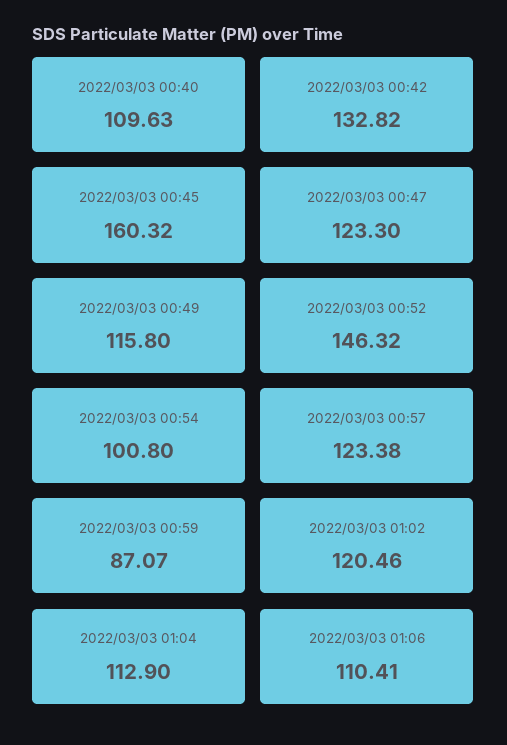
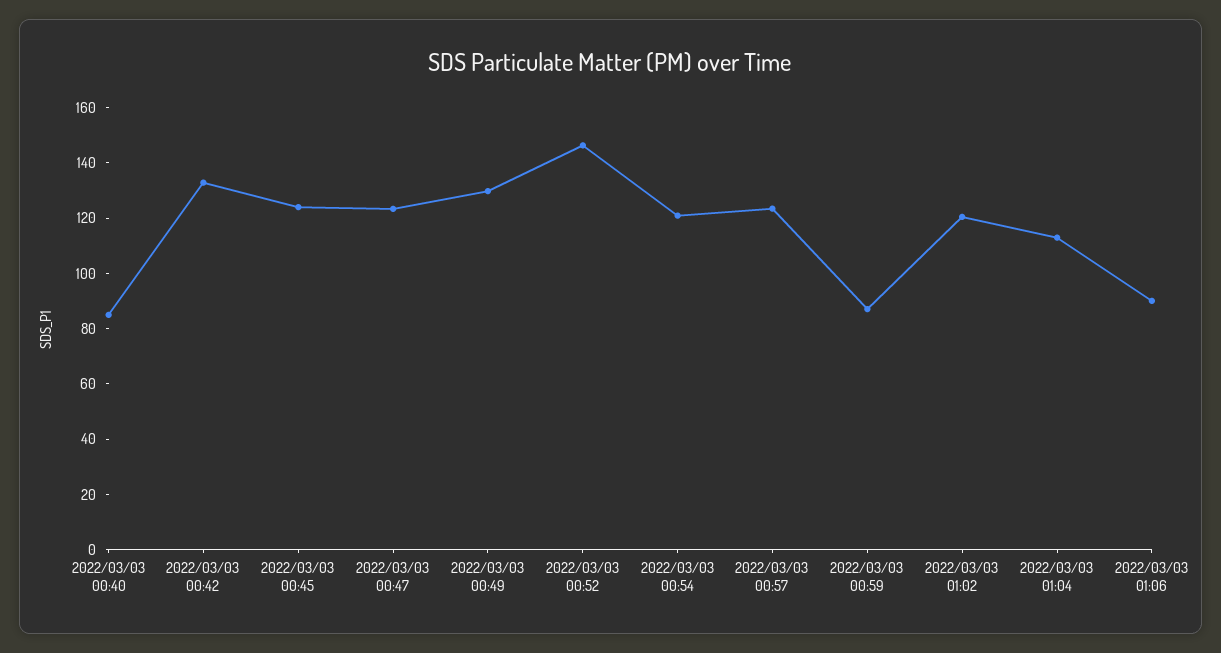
2022/03/03 00:40: 109.63 -> 85
2022/03/03 00:45: 160.32 -> 125
2022/03/03 00:49: 115.8 -> 130
2022/03/03 00:54: 100.8 -> 120
2022/03/03 01:06: 110.41 -> 90

